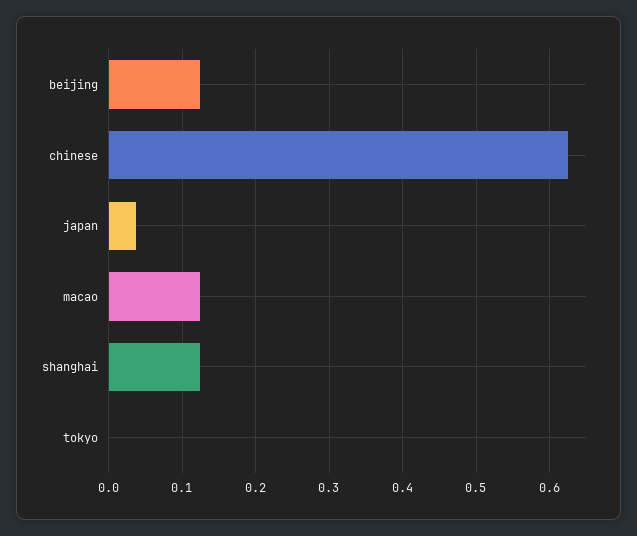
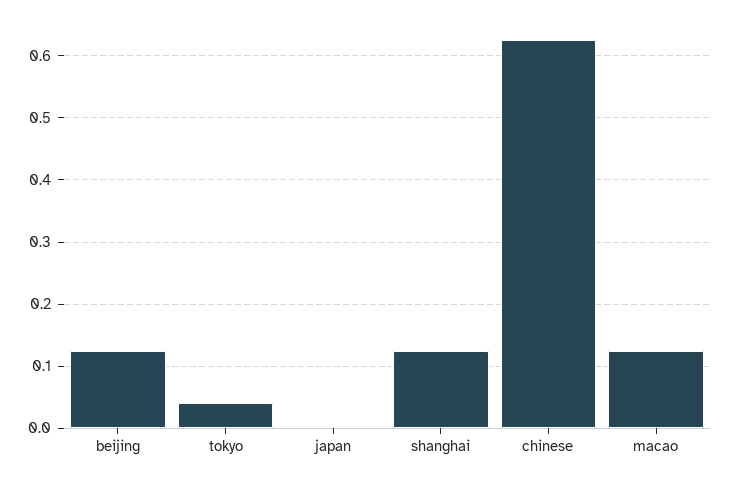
japan: 0.04 -> 0
tokyo: 0 -> 0.04

